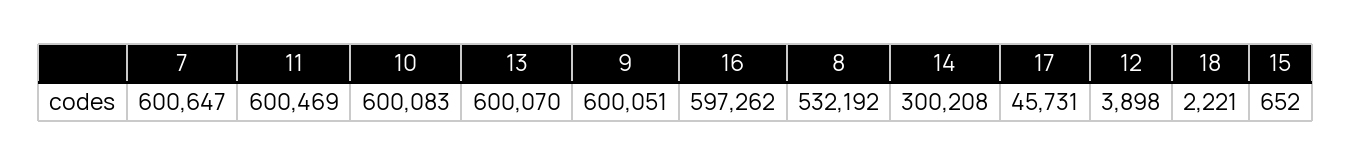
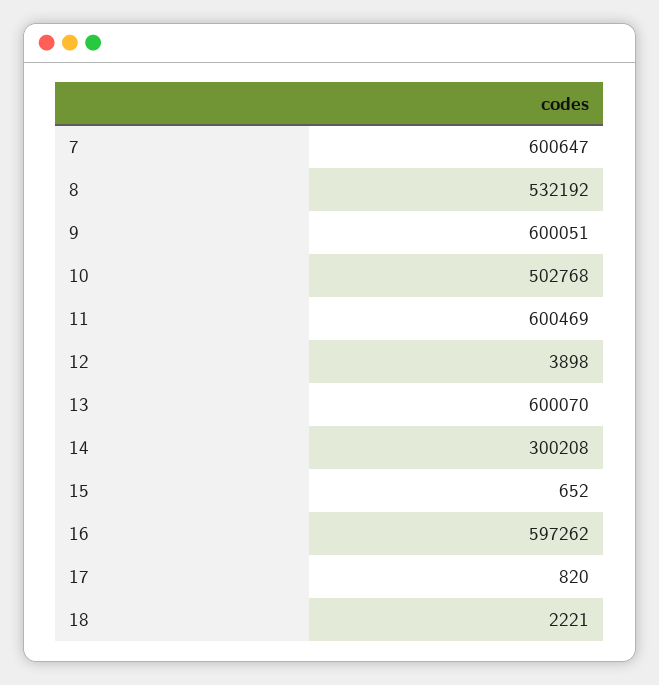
10: 600083 -> 502768
17: 45731 -> 820

